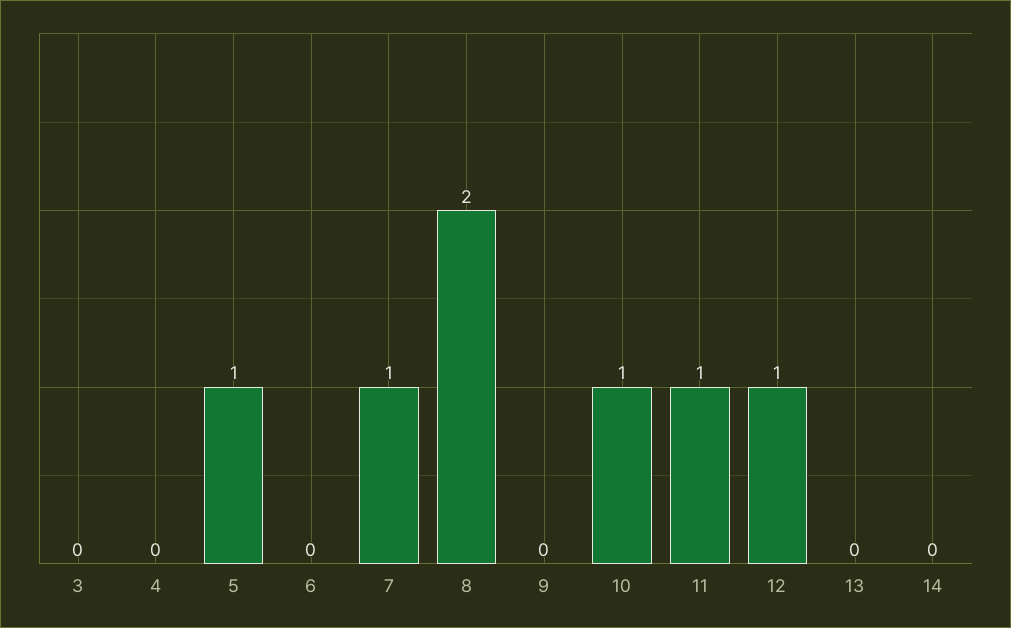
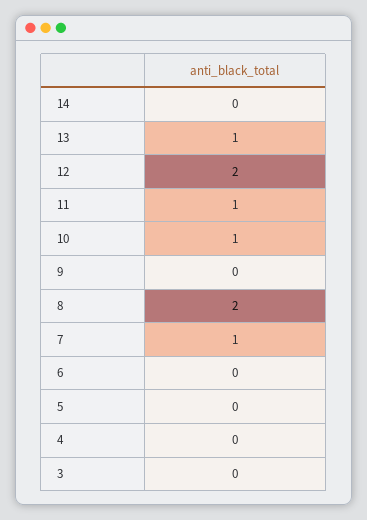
5: 1 -> 0
12: 1 -> 2
13: 0 -> 1

